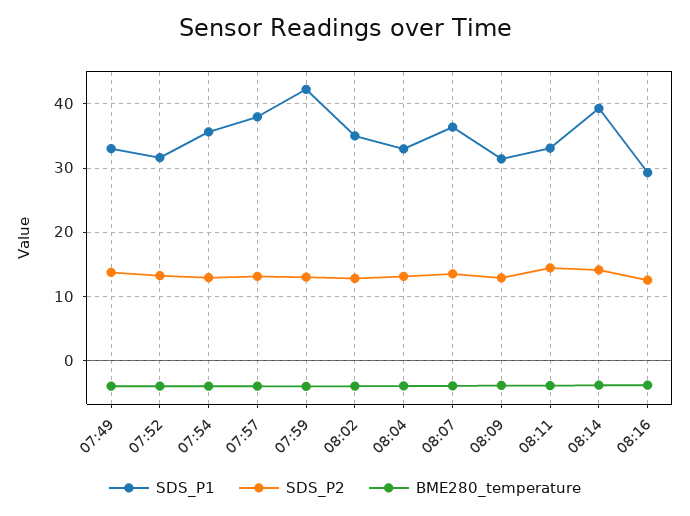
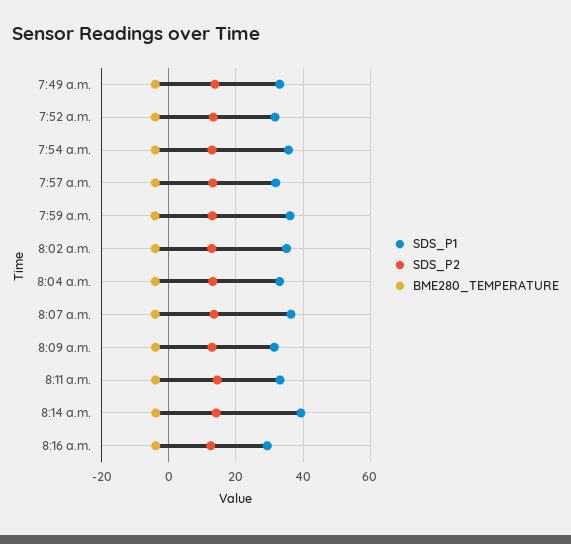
SDS_P1, 07:57: 38 -> 32
SDS_P1, 07:59: 42 -> 36

